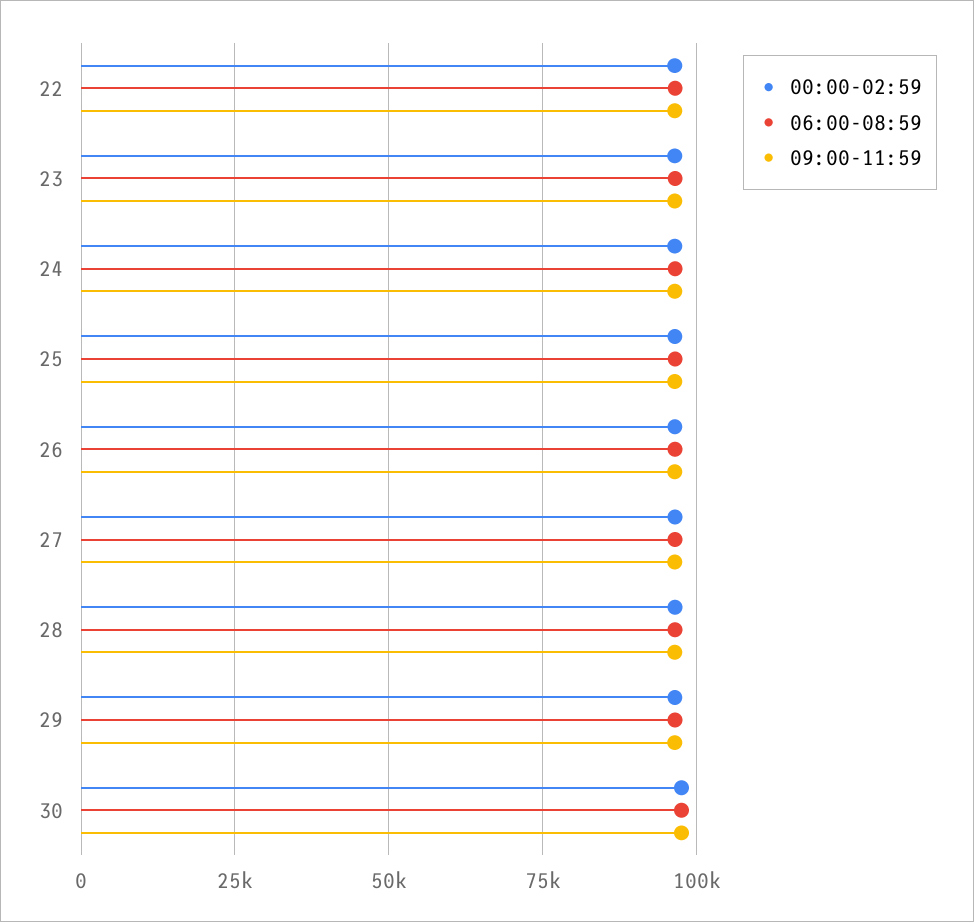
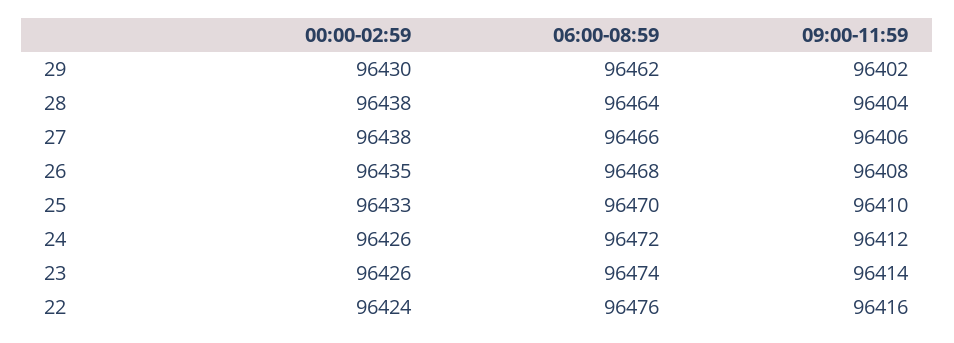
00:00-02:59, 30: 97500 -> none
06:00-08:59, 30: 97500 -> none
09:00-11:59, 30: 97500 -> none

